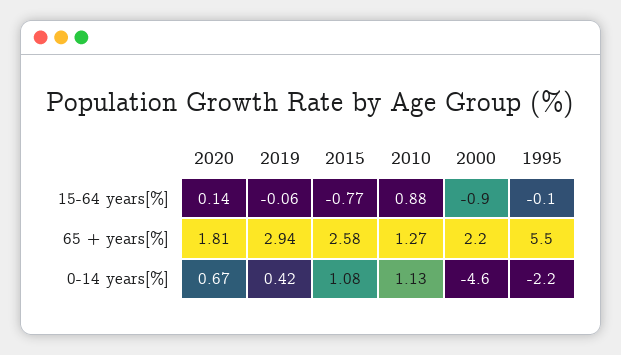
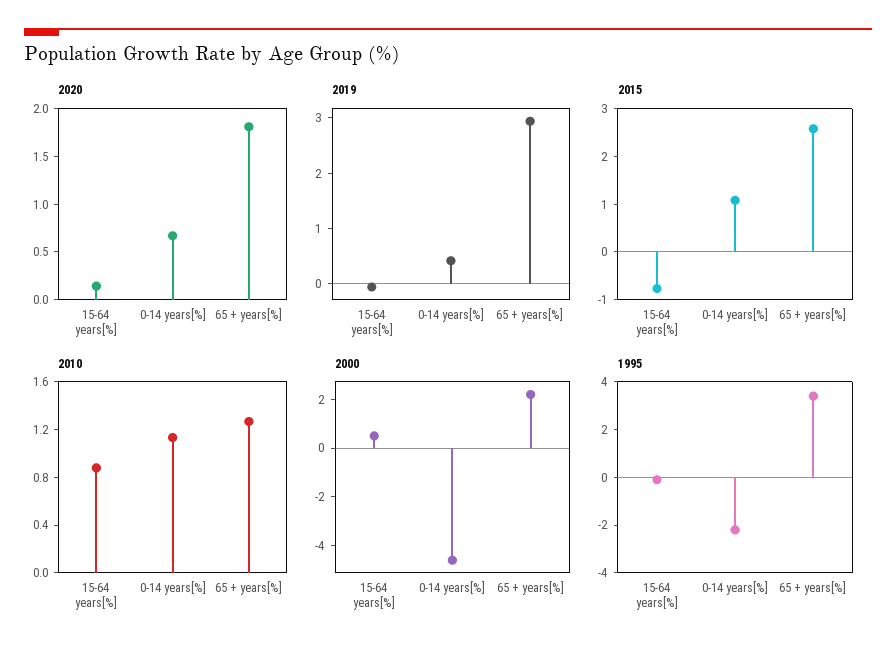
2000, 15-64 years[%]: -0.9 -> 0.5
1995, 65 + years[%]: 5.5 -> 3.5

